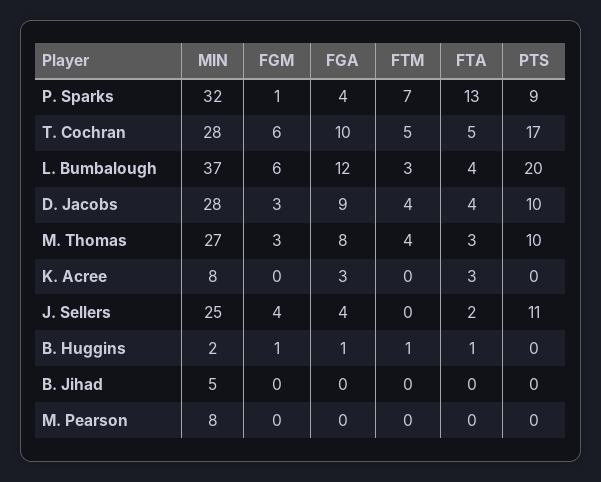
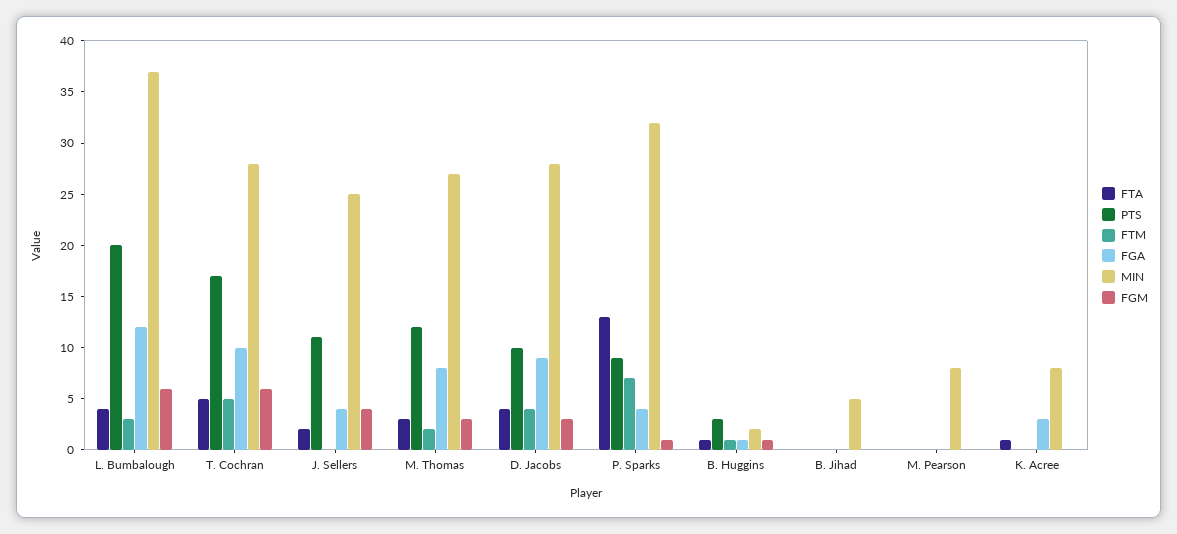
FTM, M. Thomas: 4 -> 2
PTS, M. Thomas: 10 -> 12
FTA, K. Acree: 3 -> 1
PTS, B. Huggins: 0 -> 3

